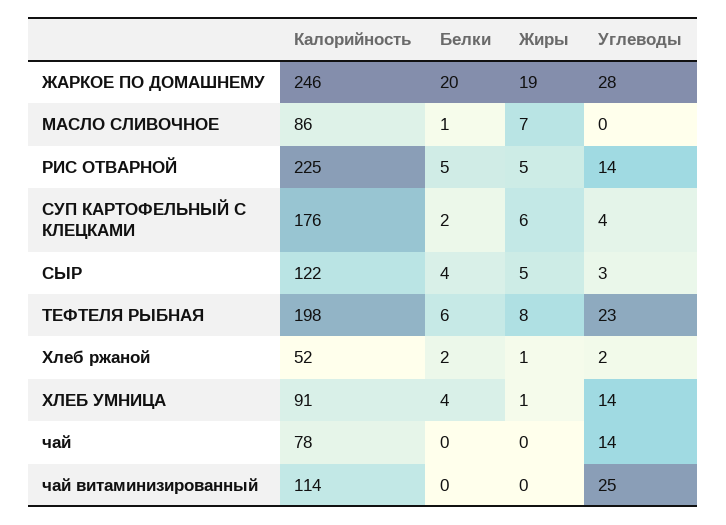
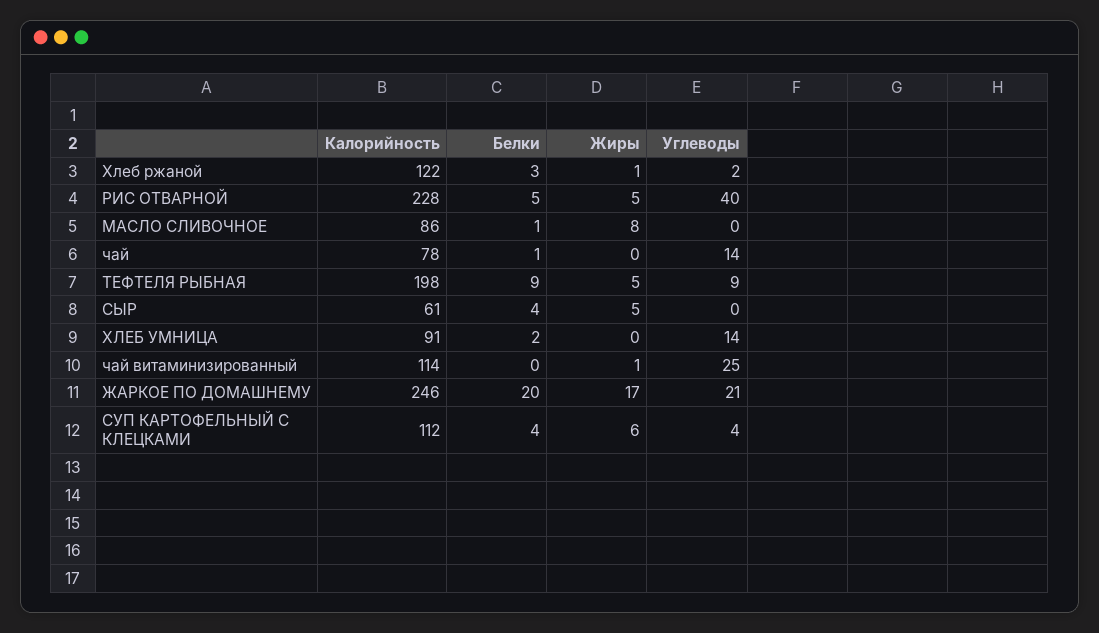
Жиры, ЖАРКОЕ ПО ДОМАШНЕМУ: 19 -> 17
Углеводы, ЖАРКОЕ ПО ДОМАШНЕМУ: 28 -> 21
Жиры, МАСЛО СЛИВОЧНОЕ: 7 -> 8
Калорийность, РИС ОТВАРНОЙ: 225 -> 228
Углеводы, РИС ОТВАРНОЙ: 14 -> 40
Калорийность, СУП КАРТОФЕЛЬНЫЙ С КЛЕЦКАМИ: 176 -> 112
Белки, СУП КАРТОФЕЛЬНЫЙ С КЛЕЦКАМИ: 2 -> 4
Калорийность, СЫР: 122 -> 61
Углеводы, СЫР: 3 -> 0
Белки, ТЕФТЕЛЯ РЫБНАЯ: 6 -> 9
Жиры, ТЕФТЕЛЯ РЫБНАЯ: 8 -> 5
Углеводы, ТЕФТЕЛЯ РЫБНАЯ: 23 -> 9
Калорийность, Хлеб ржаной: 52 -> 122
Белки, Хлеб ржаной: 2 -> 3
Белки, ХЛЕБ УМНИЦА: 4 -> 2
Жиры, ХЛЕБ УМНИЦА: 1 -> 0
Белки, чай: 0 -> 1
Жиры, чай витаминизированный: 0 -> 1

